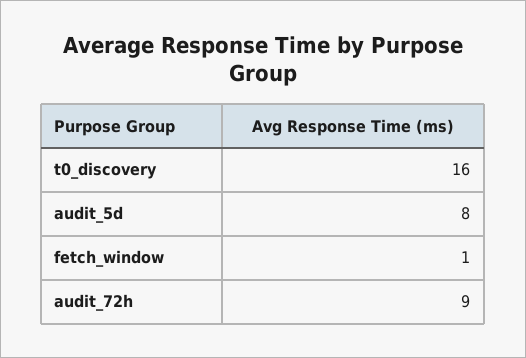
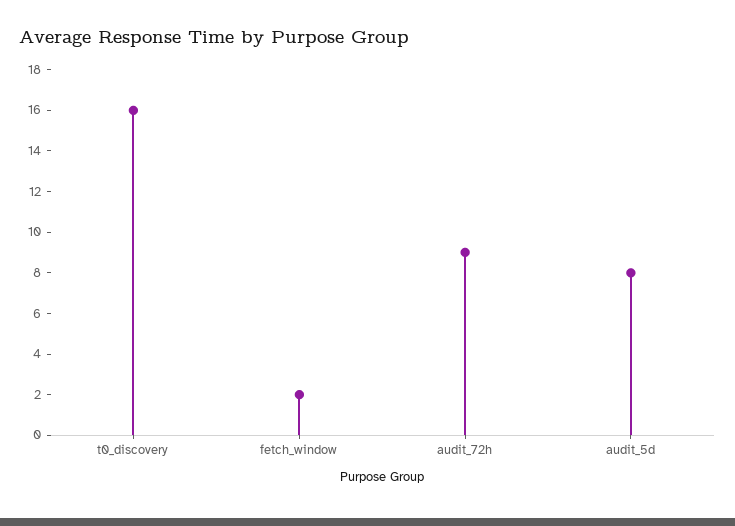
fetch_window: 1 -> 2

